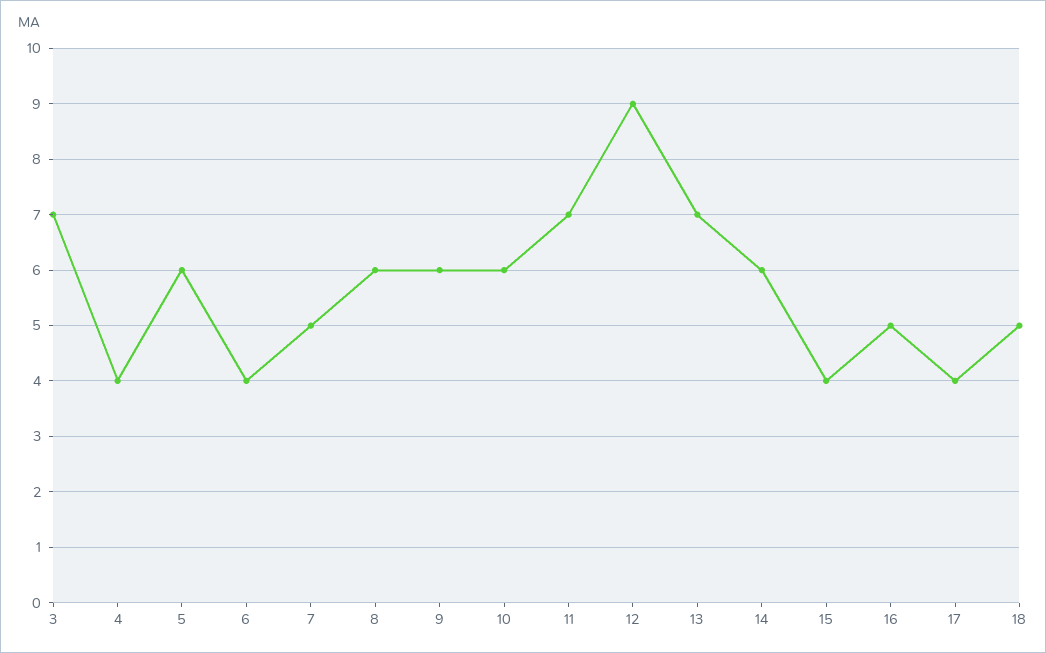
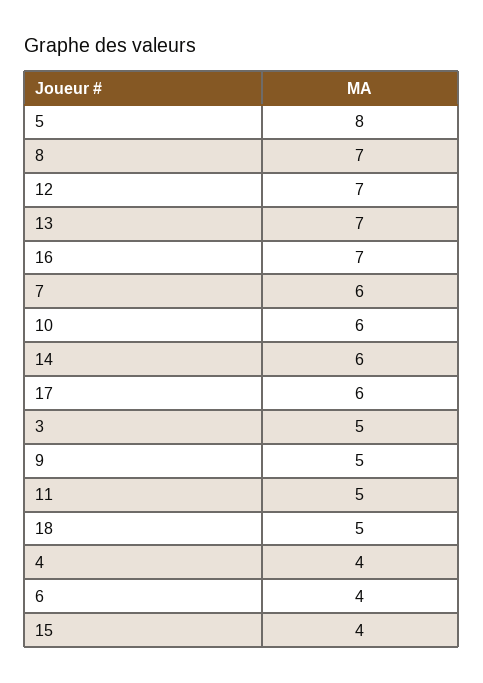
3: 7 -> 5
5: 6 -> 8
7: 5 -> 6
8: 6 -> 7
9: 6 -> 5
11: 7 -> 5
12: 9 -> 7
16: 5 -> 7
17: 4 -> 6

